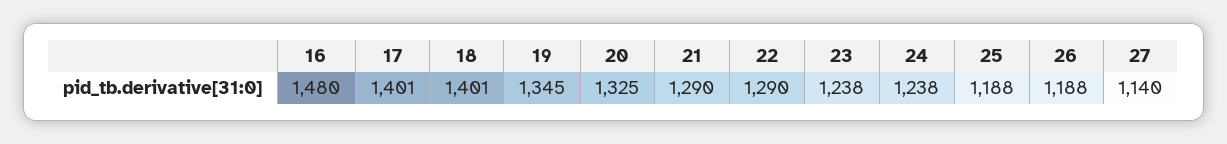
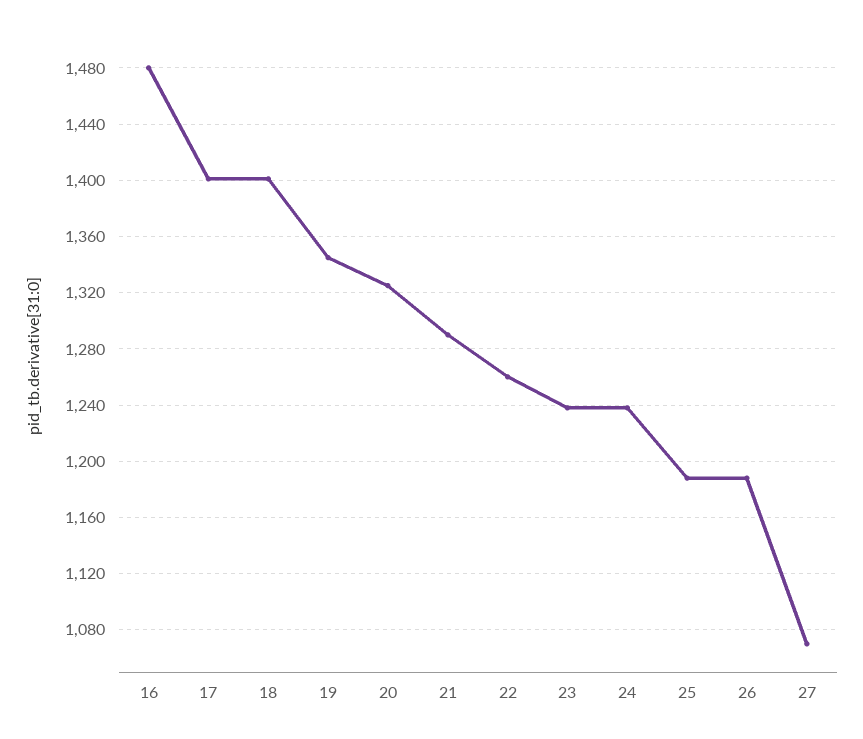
22: 1290 -> 1260
27: 1140 -> 1070

